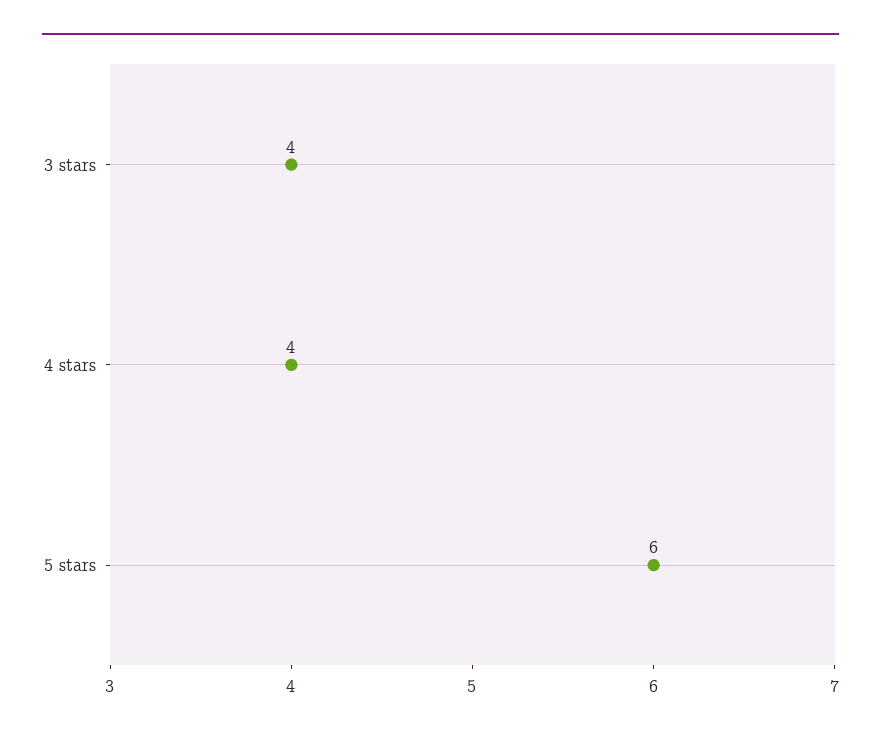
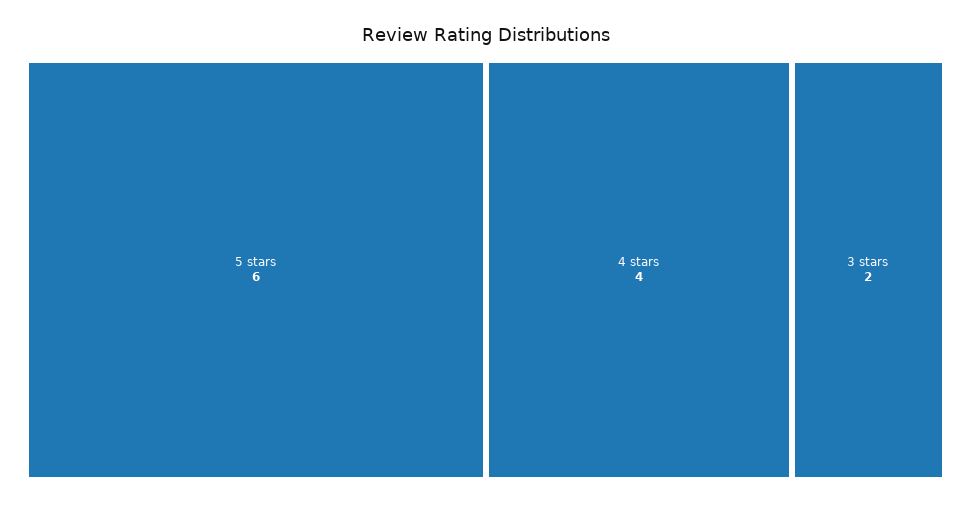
3 stars: 4 -> 2

